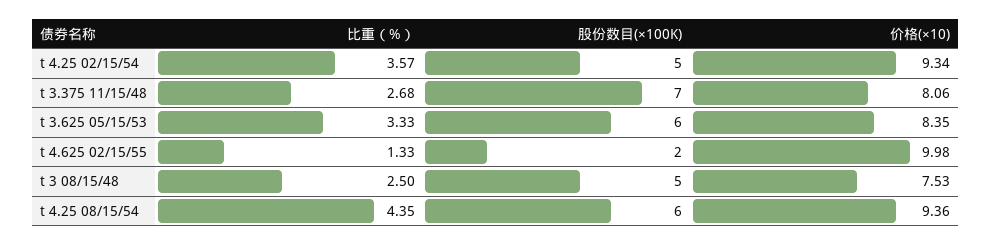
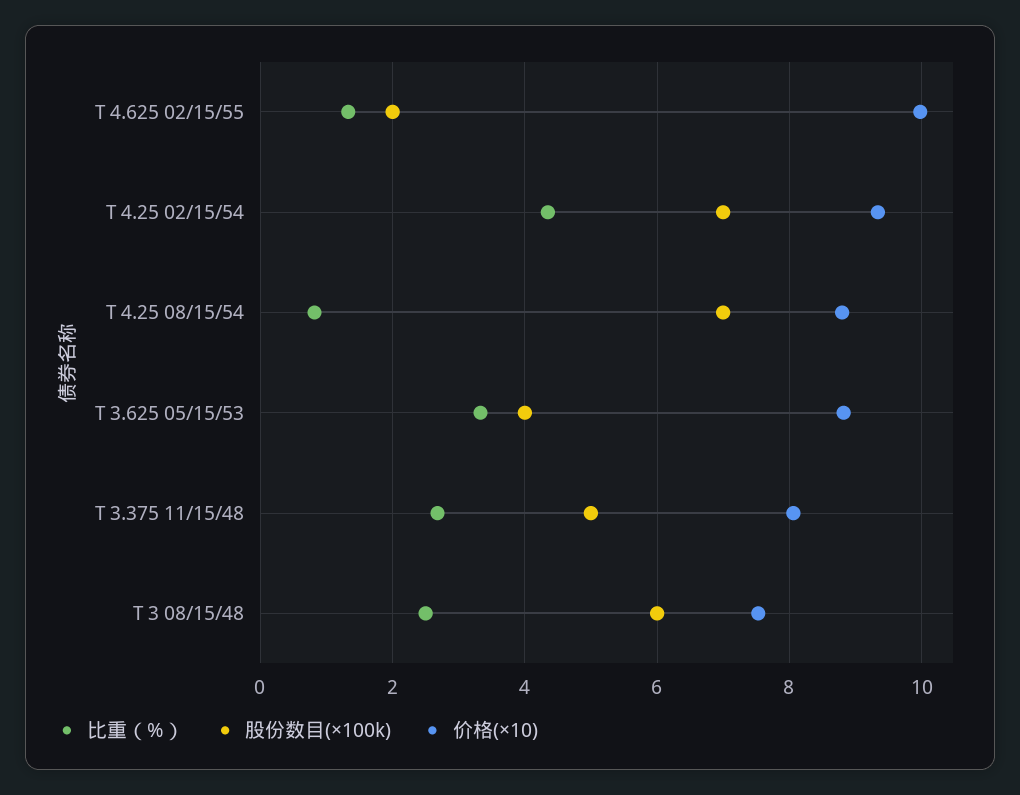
比重（%）, t 4.25 02/15/54: 3.57 -> 4.4
股份数目(×100K), t 4.25 02/15/54: 5 -> 7
股份数目(×100K), t 3.375 11/15/48: 7 -> 5
股份数目(×100K), t 3.625 05/15/53: 6 -> 4
价格(×10), t 3.625 05/15/53: 8.35 -> 8.8
股份数目(×100K), t 3 08/15/48: 5 -> 6
比重（%）, t 4.25 08/15/54: 4.35 -> 0.8
股份数目(×100K), t 4.25 08/15/54: 6 -> 7
价格(×10), t 4.25 08/15/54: 9.36 -> 8.8

